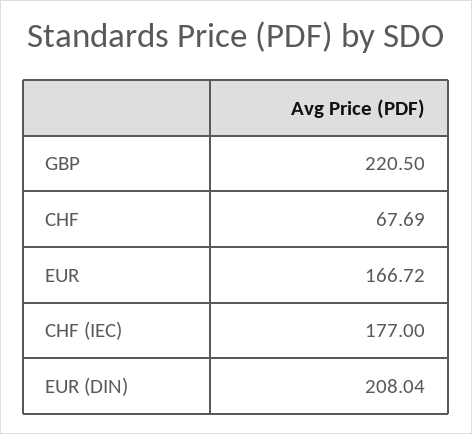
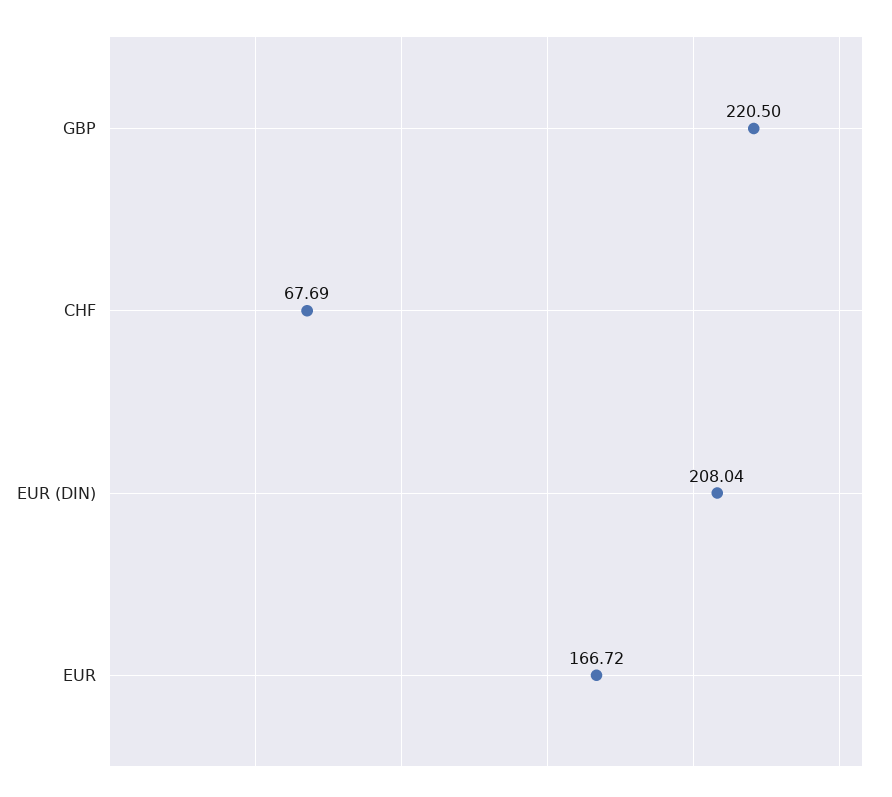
CHF (IEC): 177 -> none

